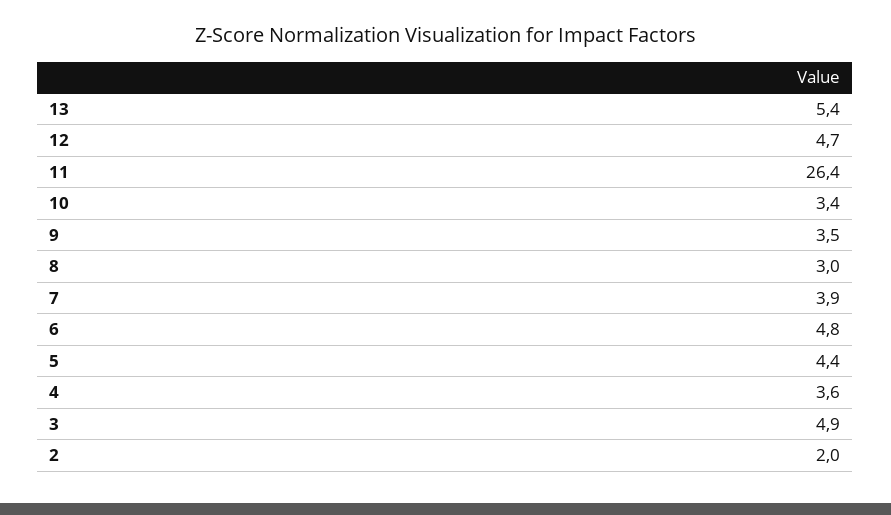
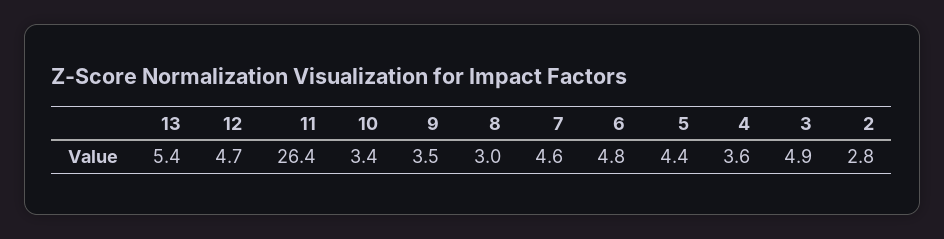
7: 3.9 -> 4.6
2: 2 -> 2.8

